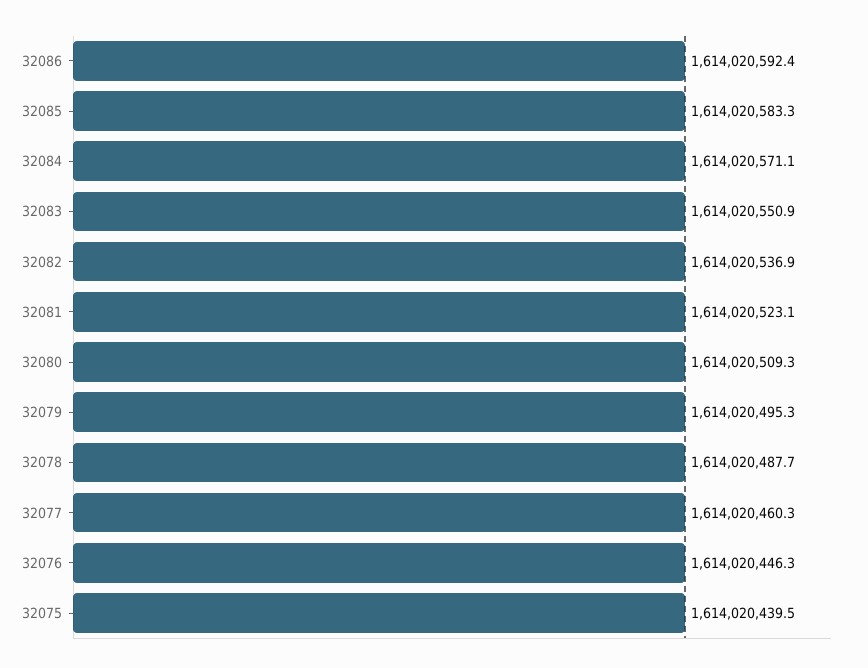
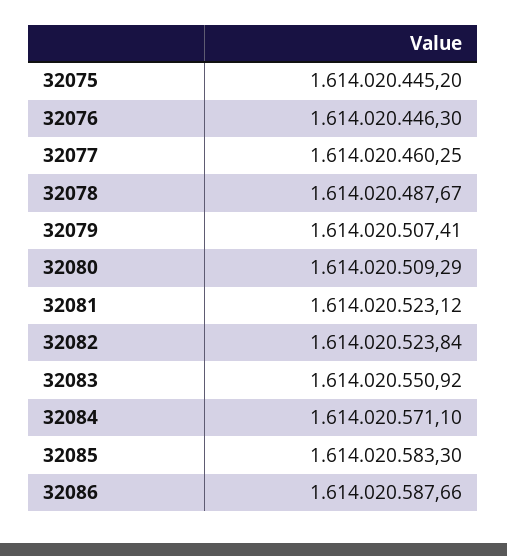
32086: 1614020592.4 -> 1614020587.66
32082: 1614020536.9 -> 1614020523.84
32079: 1614020495.3 -> 1614020507.41
32075: 1614020439.5 -> 1614020445.2

